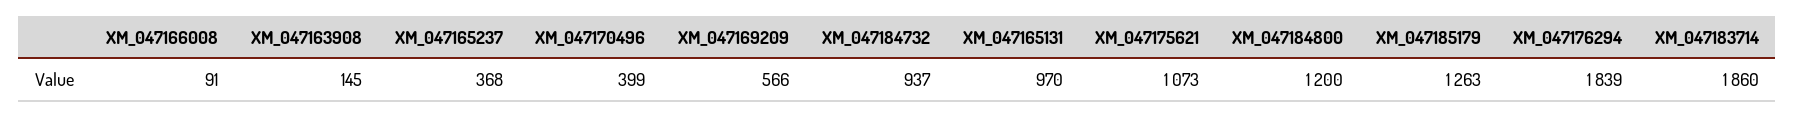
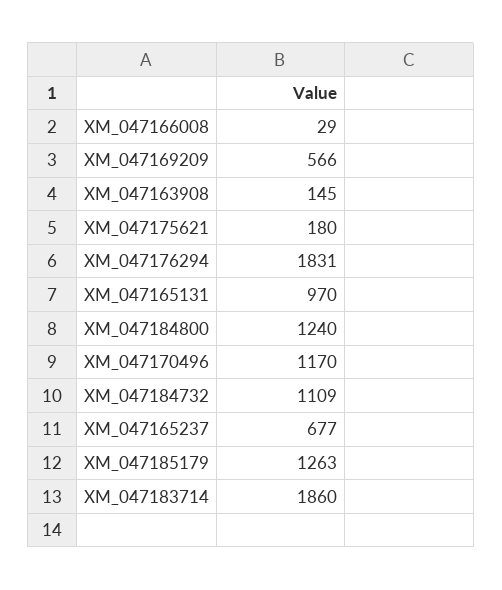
XM_047166008: 91 -> 29
XM_047165237: 368 -> 677
XM_047170496: 399 -> 1170
XM_047184732: 937 -> 1109
XM_047175621: 1073 -> 180
XM_047184800: 1200 -> 1240
XM_047176294: 1839 -> 1831

